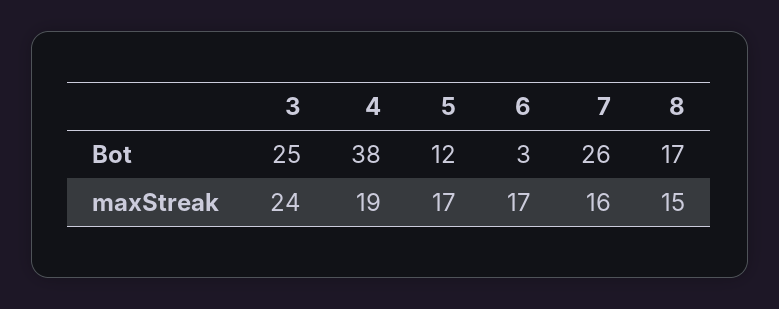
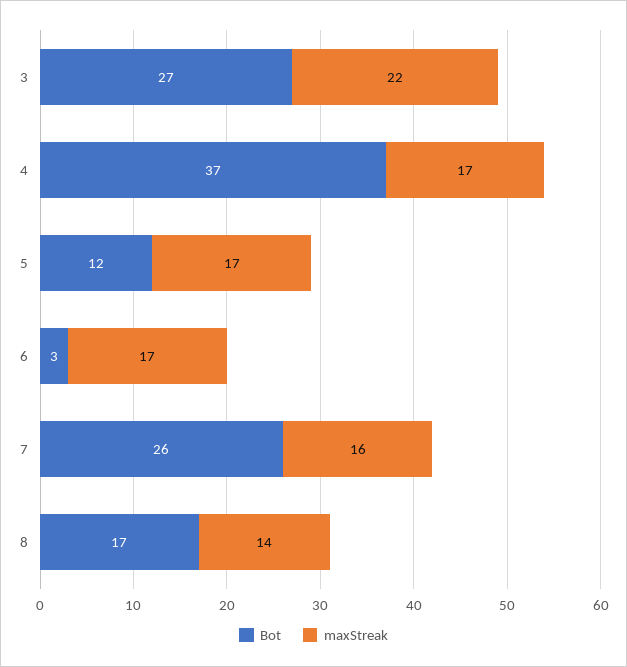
Bot, 3: 25 -> 27
Bot, 4: 38 -> 37
maxStreak, 3: 24 -> 22
maxStreak, 4: 19 -> 17
maxStreak, 8: 15 -> 14

